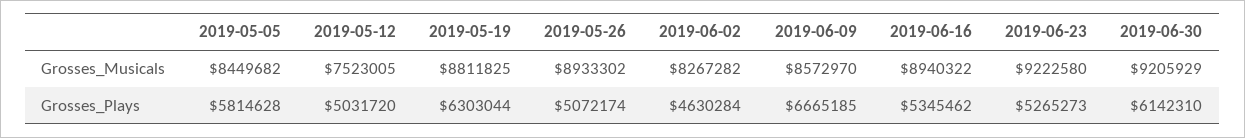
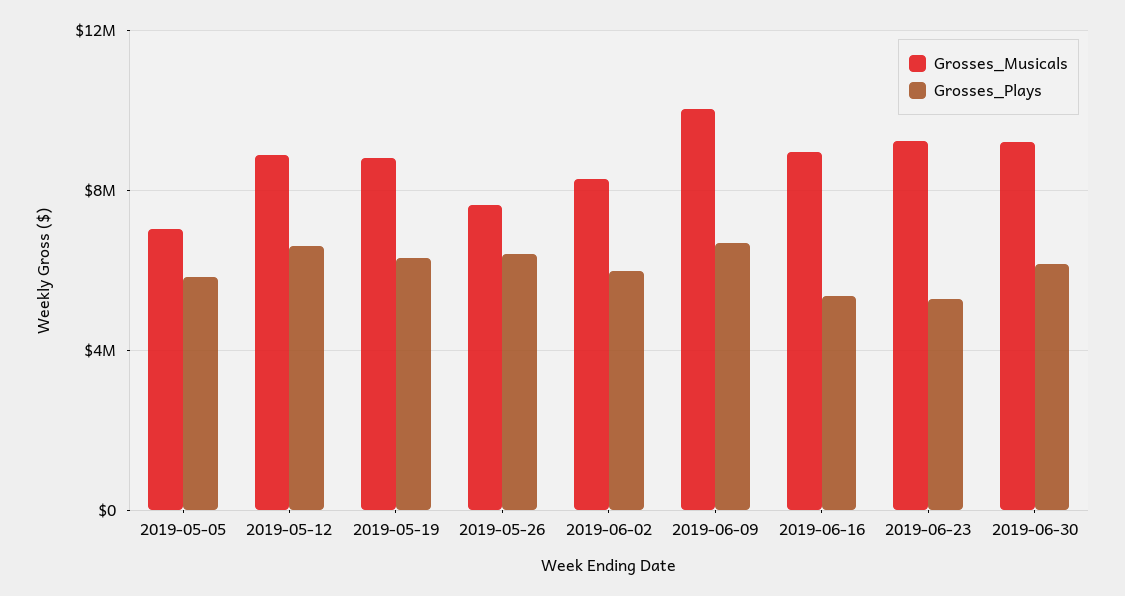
Grosses_Musicals, 2019-05-05: 8449682 -> 7000000
Grosses_Musicals, 2019-05-12: 7523005 -> 9000000
Grosses_Musicals, 2019-05-26: 8933302 -> 7500000
Grosses_Musicals, 2019-06-09: 8572970 -> 10000000
Grosses_Plays, 2019-05-12: 5031720 -> 6500000
Grosses_Plays, 2019-05-26: 5072174 -> 6500000
Grosses_Plays, 2019-06-02: 4630284 -> 6000000

